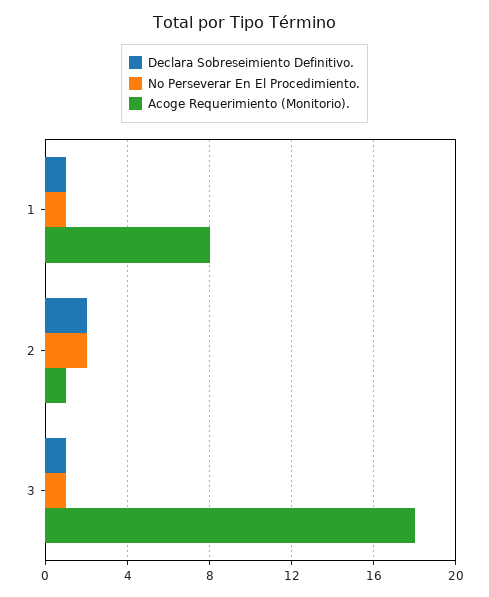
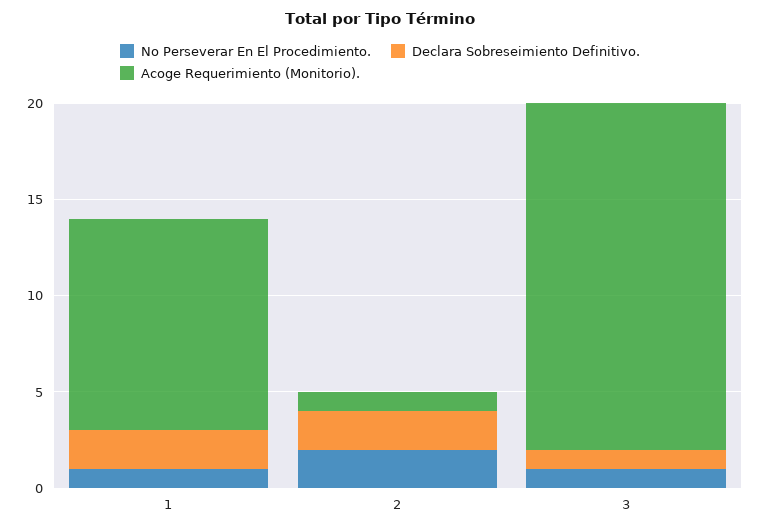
Declara Sobreseimiento Definitivo., 1: 1 -> 2
Acoge Requerimiento (Monitorio)., 1: 8 -> 11

